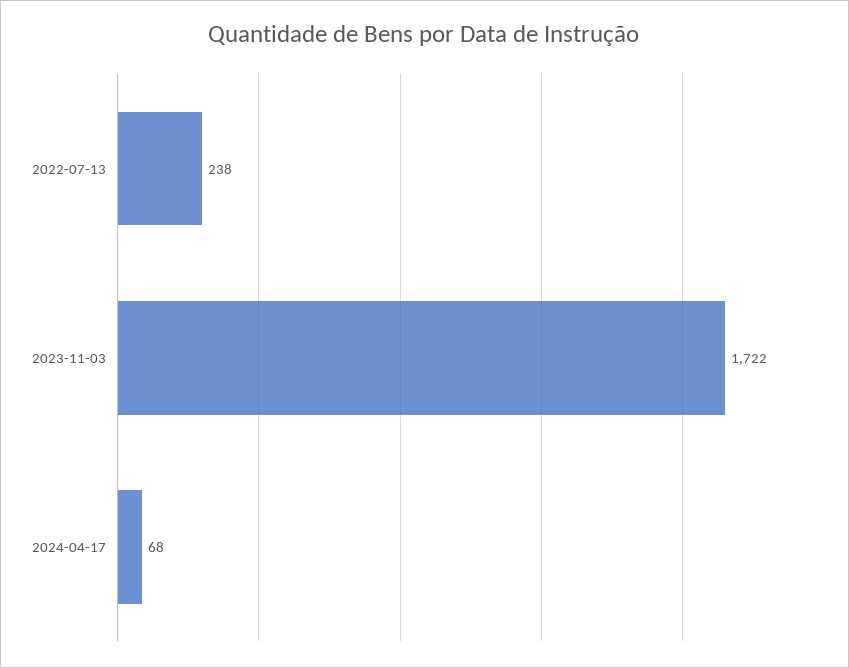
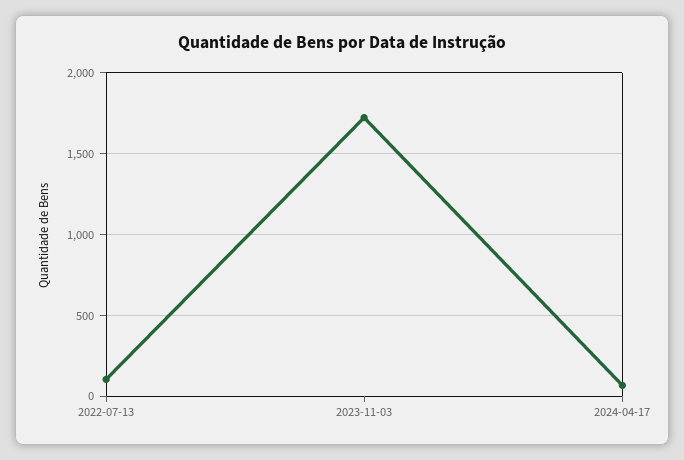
2022-07-13: 238 -> 100

